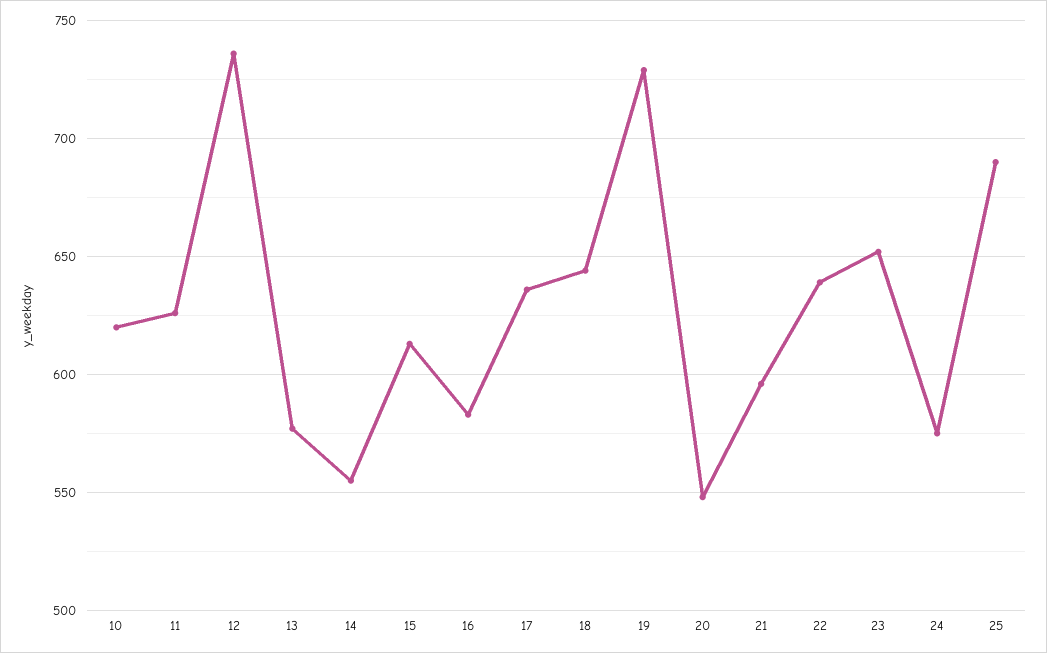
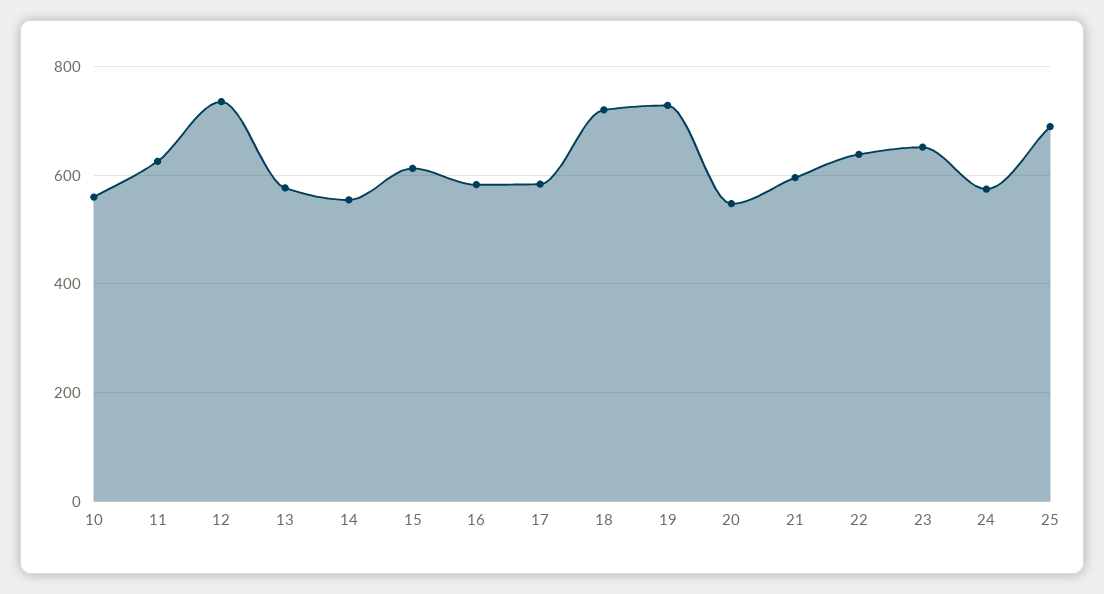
10: 620 -> 560
17: 635 -> 580
18: 645 -> 720

